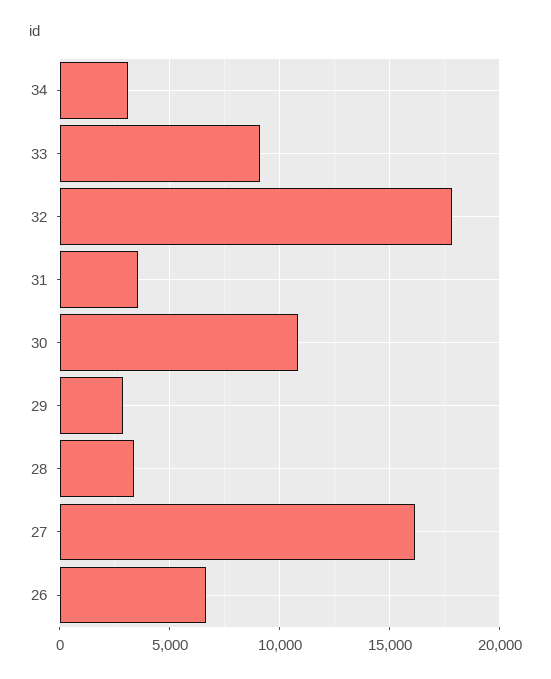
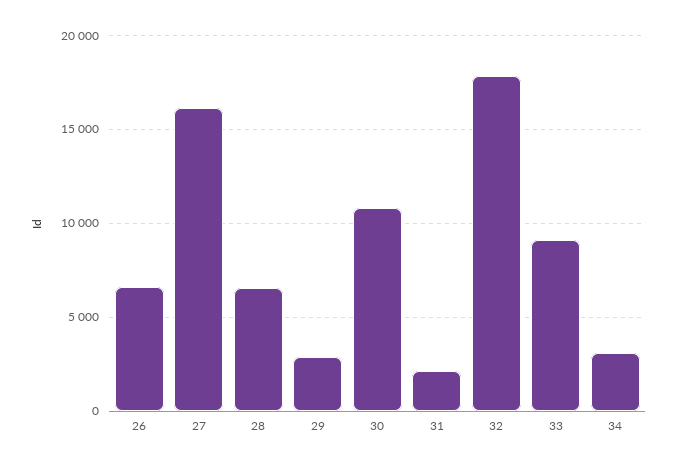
31: 3500 -> 2000
28: 3500 -> 6500

